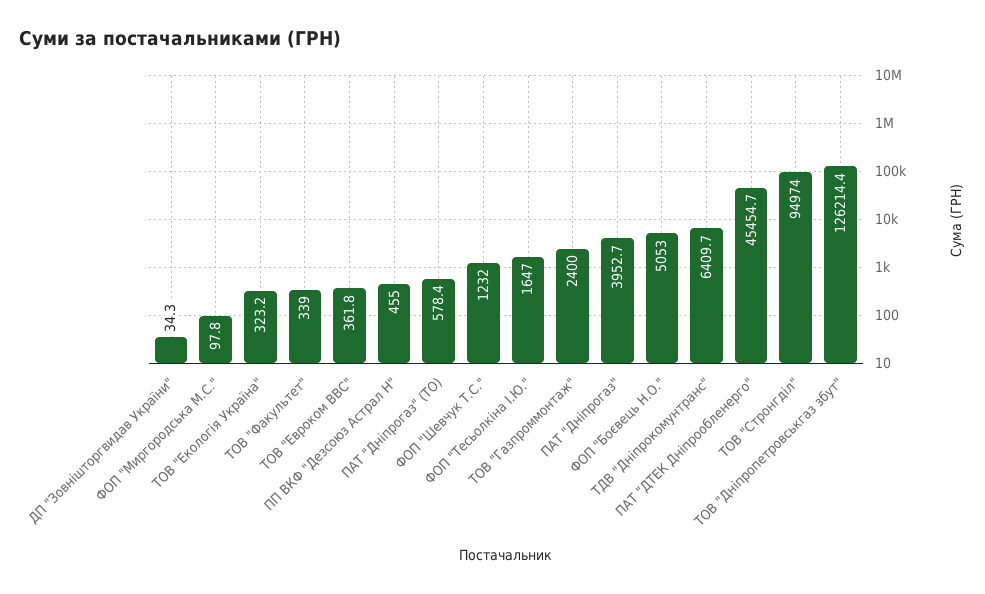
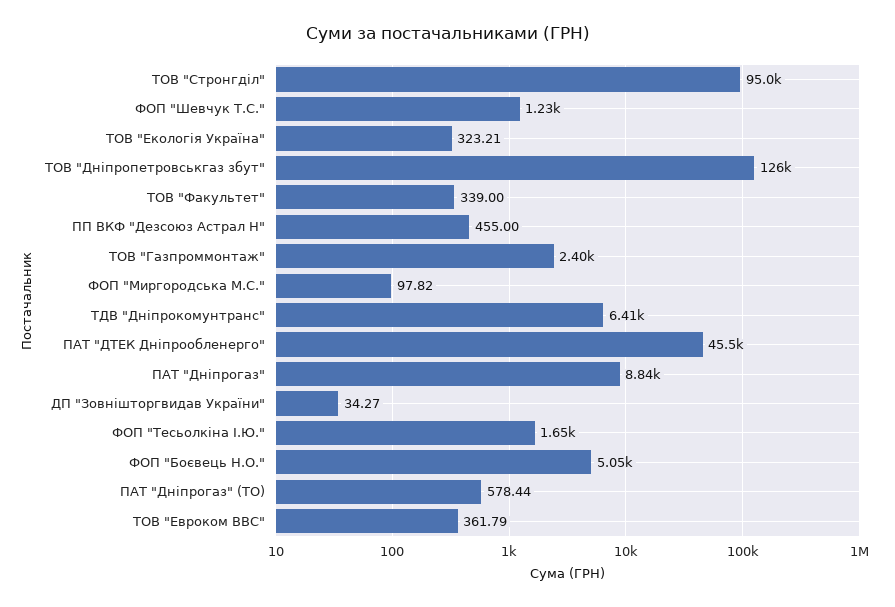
ПАТ "Дніпрогаз": 3952.7 -> 8840

